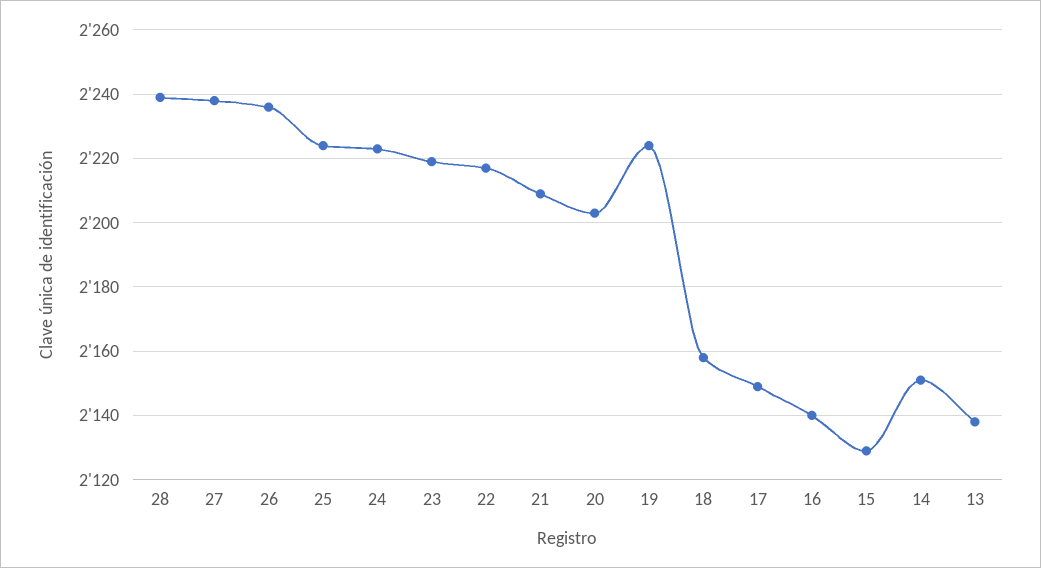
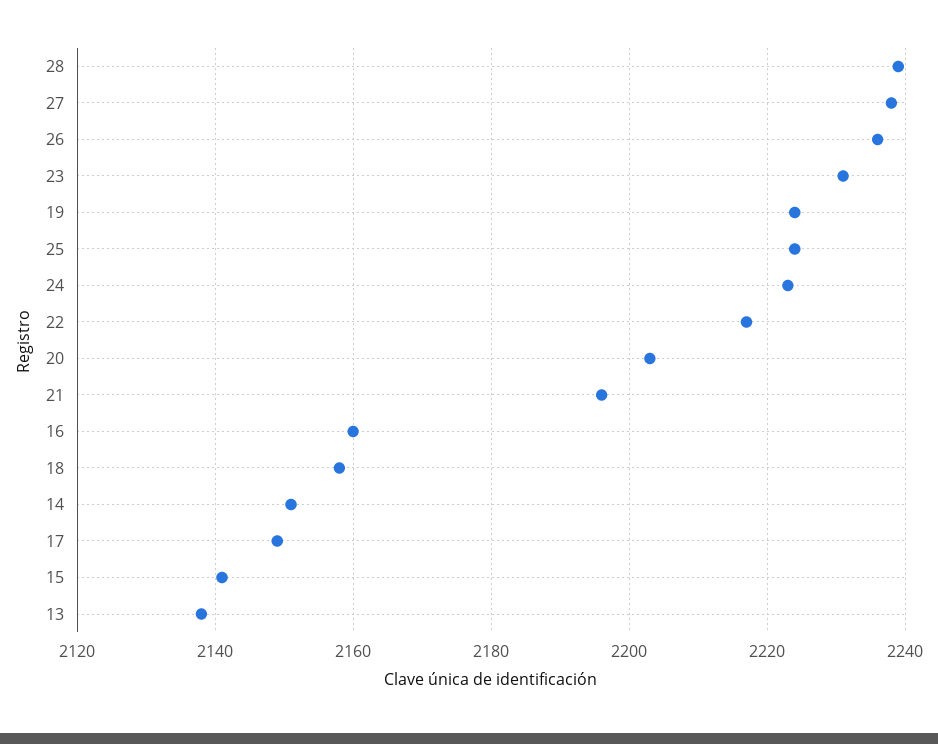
23: 2220 -> 2230
21: 2210 -> 2195
16: 2140 -> 2160
15: 2130 -> 2140

